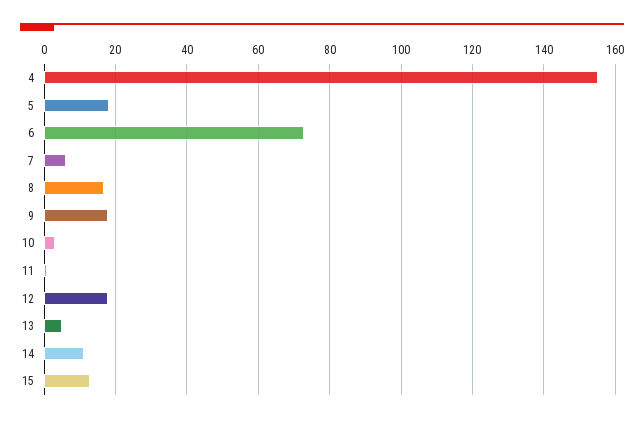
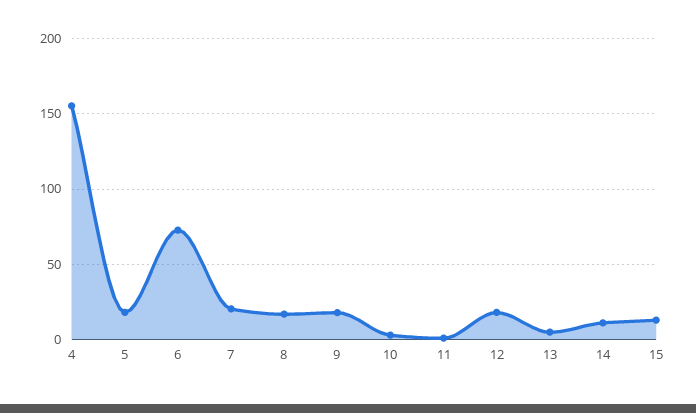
7: 6 -> 20

